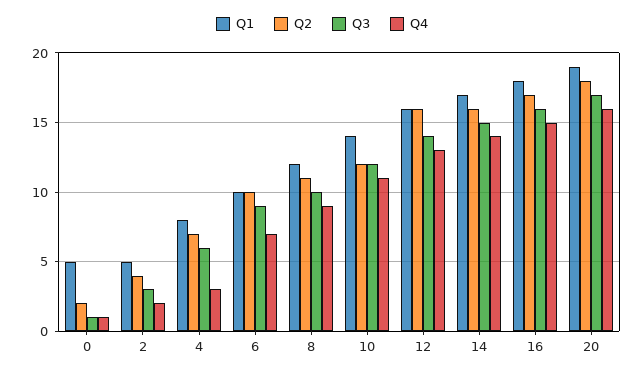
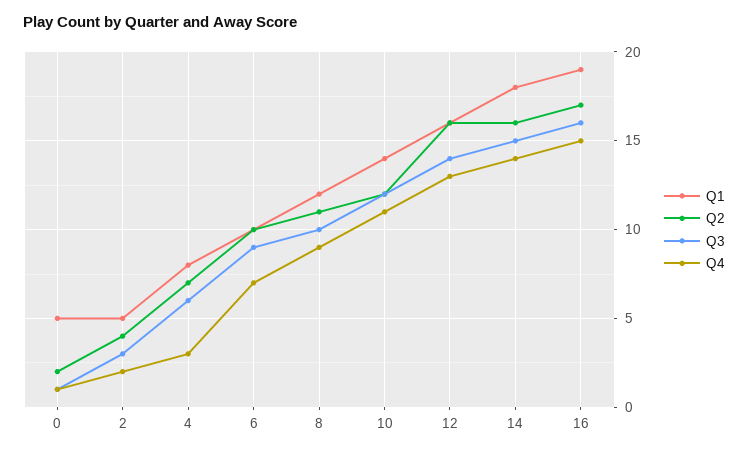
Q1, 14: 17 -> 18
Q1, 16: 18 -> 19
Q1, 20: 19 -> none
Q2, 20: 18 -> none
Q3, 20: 17 -> none
Q4, 20: 16 -> none

